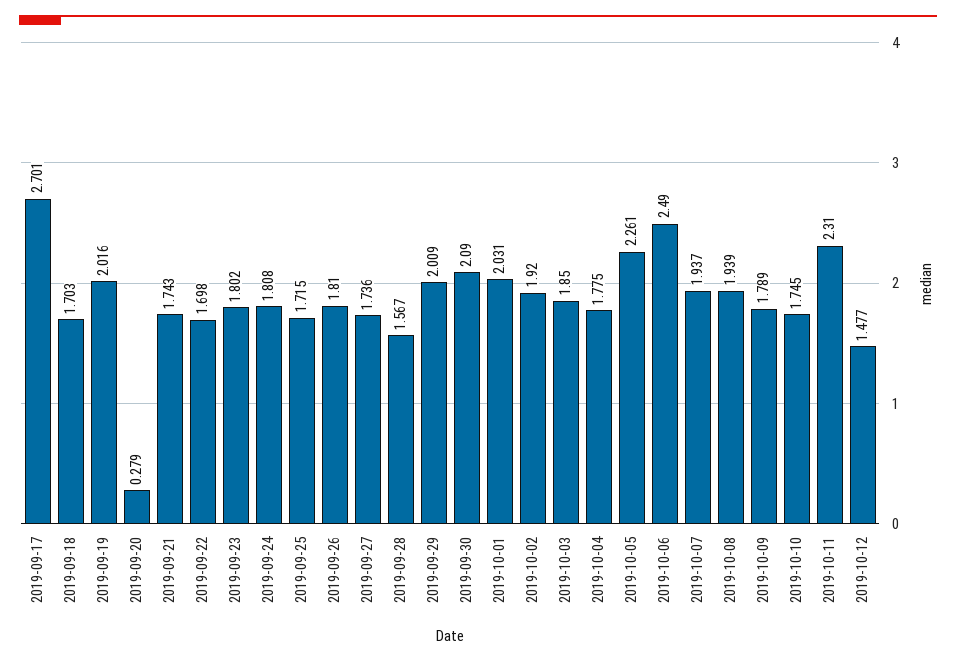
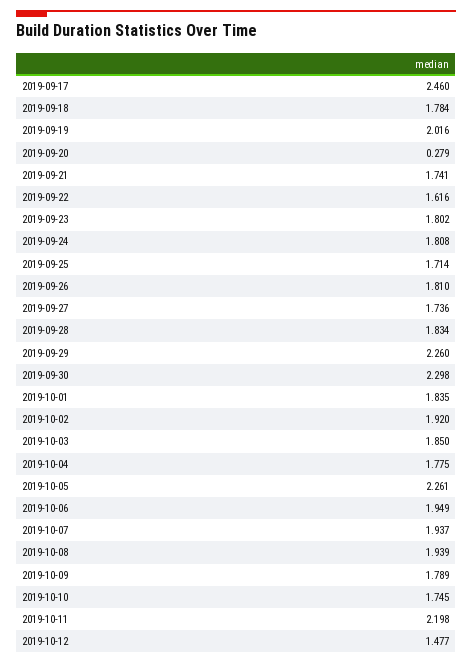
2019-09-17: 2.701 -> 2.46
2019-09-18: 1.703 -> 1.784
2019-09-21: 1.743 -> 1.741
2019-09-22: 1.698 -> 1.616
2019-09-25: 1.715 -> 1.714
2019-09-28: 1.567 -> 1.834
2019-09-29: 2.009 -> 2.26
2019-09-30: 2.09 -> 2.298
2019-10-01: 2.031 -> 1.835
2019-10-06: 2.49 -> 1.949
2019-10-11: 2.31 -> 2.198

